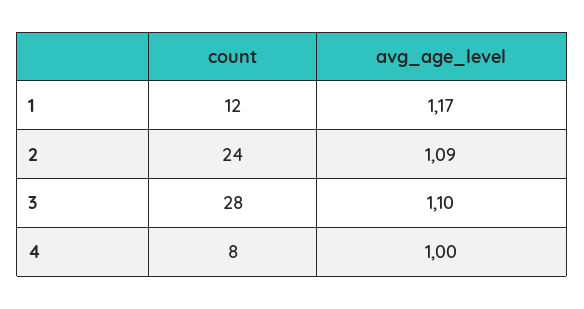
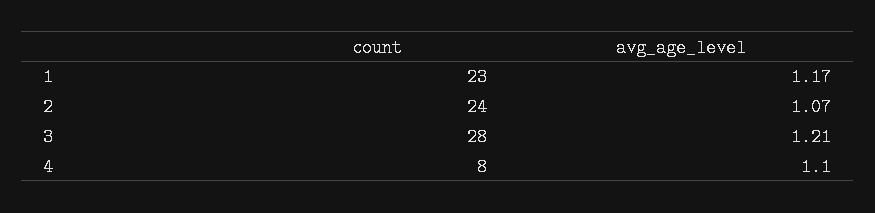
count, 1: 12 -> 23
avg_age_level, 2: 1.09 -> 1.07
avg_age_level, 3: 1.1 -> 1.21
avg_age_level, 4: 1 -> 1.1

